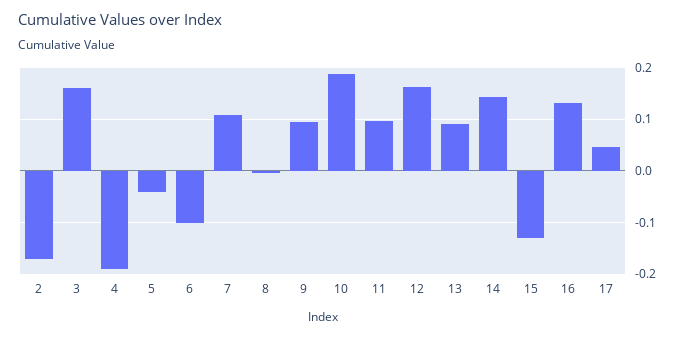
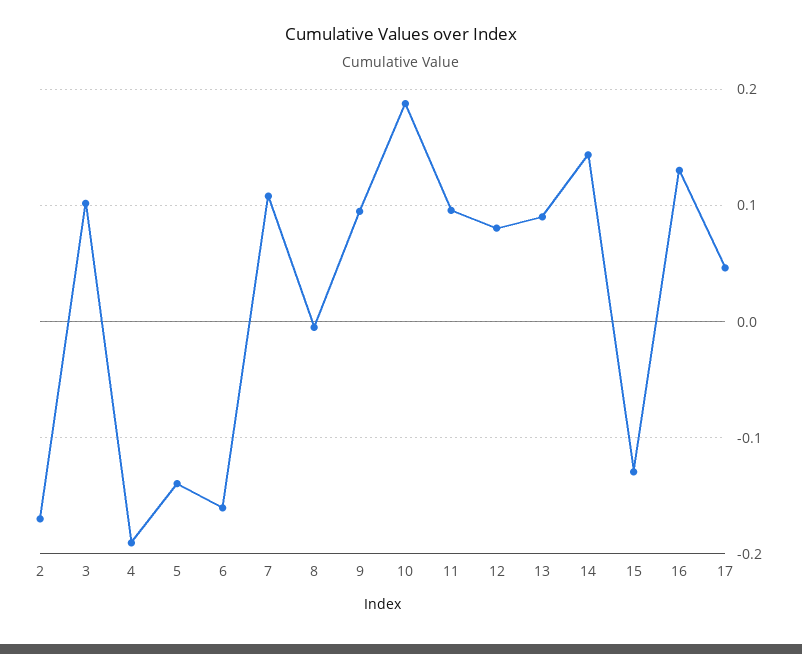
3: 0.16 -> 0.1
5: -0.04 -> -0.14
6: -0.1 -> -0.16
12: 0.16 -> 0.08

